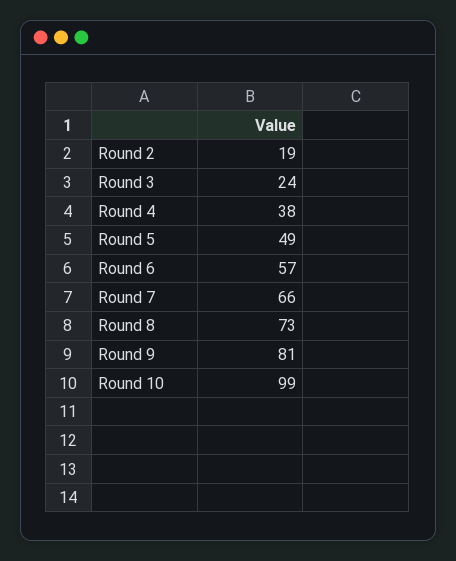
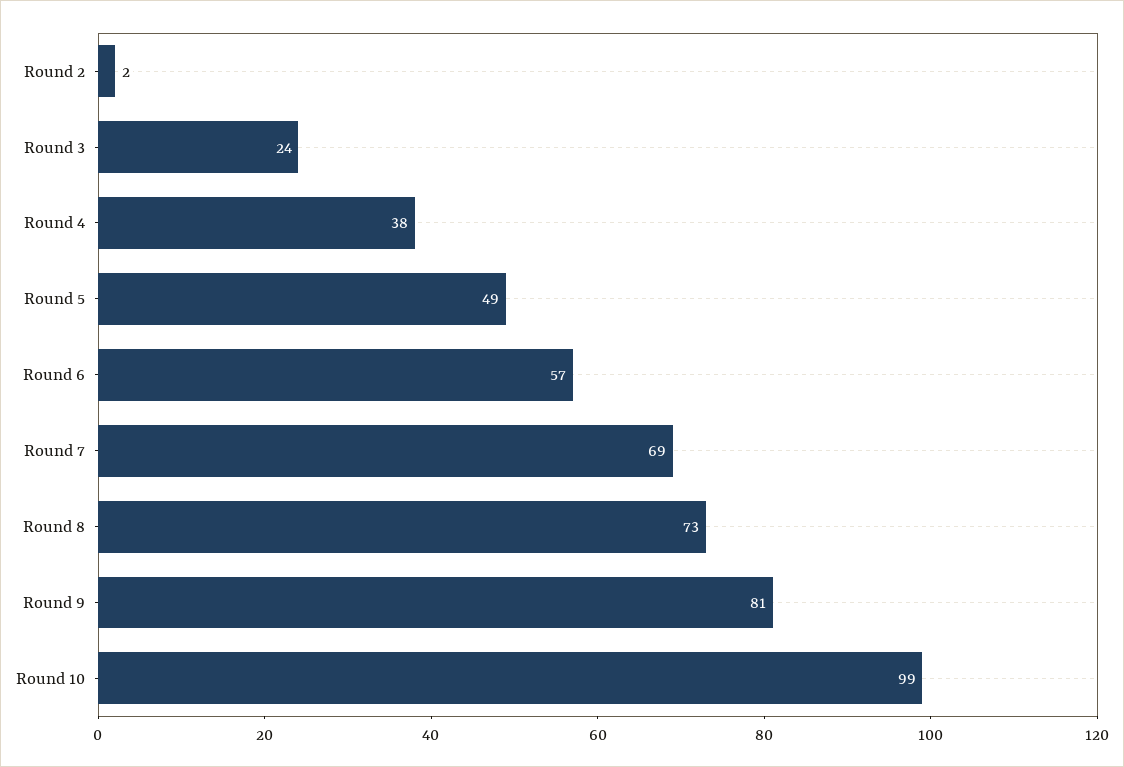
Round 2: 19 -> 2
Round 7: 66 -> 69

